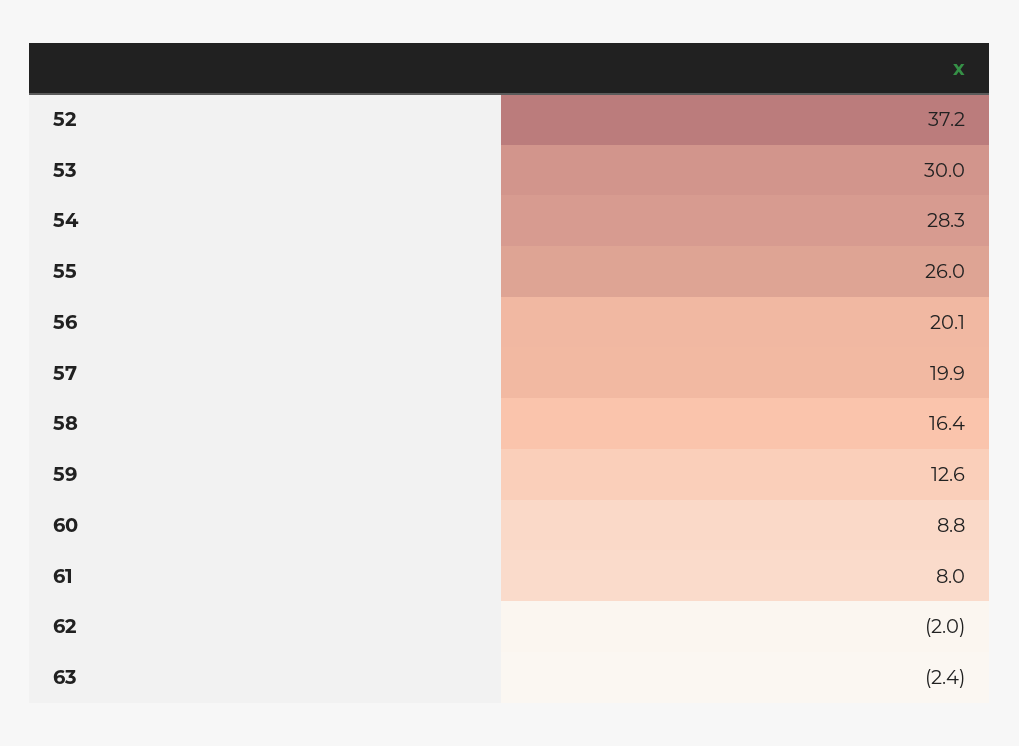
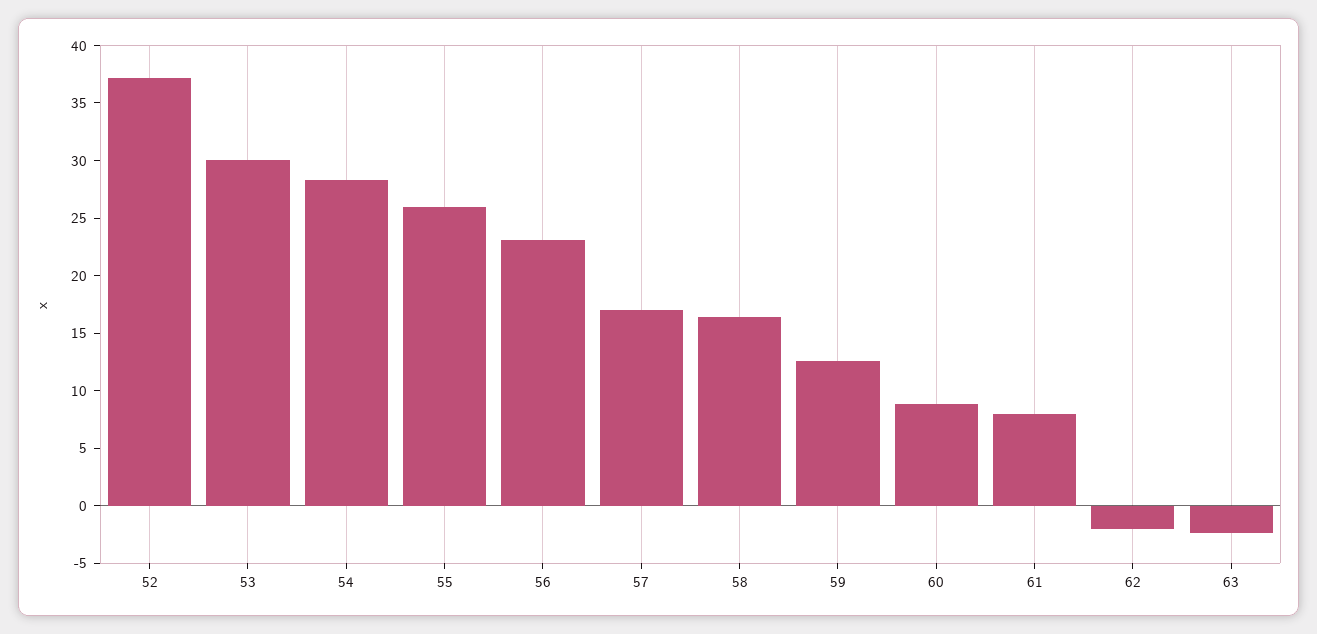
56: 20.1 -> 23
57: 19.9 -> 17

